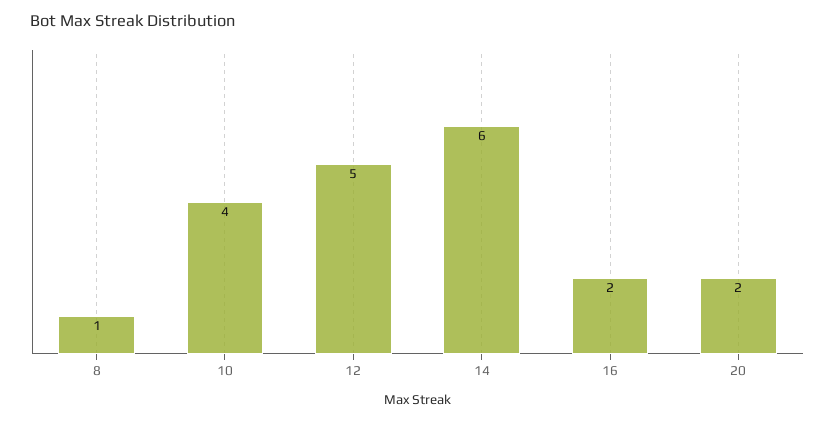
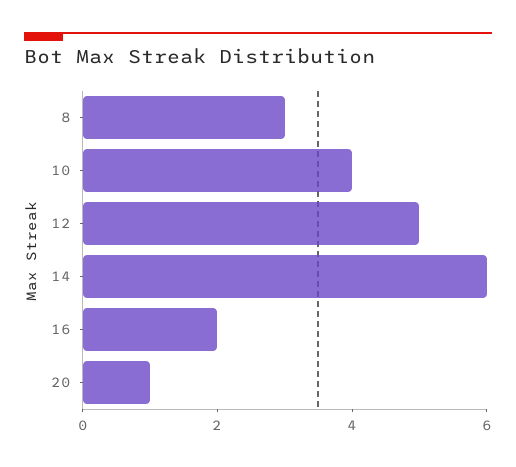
8: 1 -> 3
20: 2 -> 1

